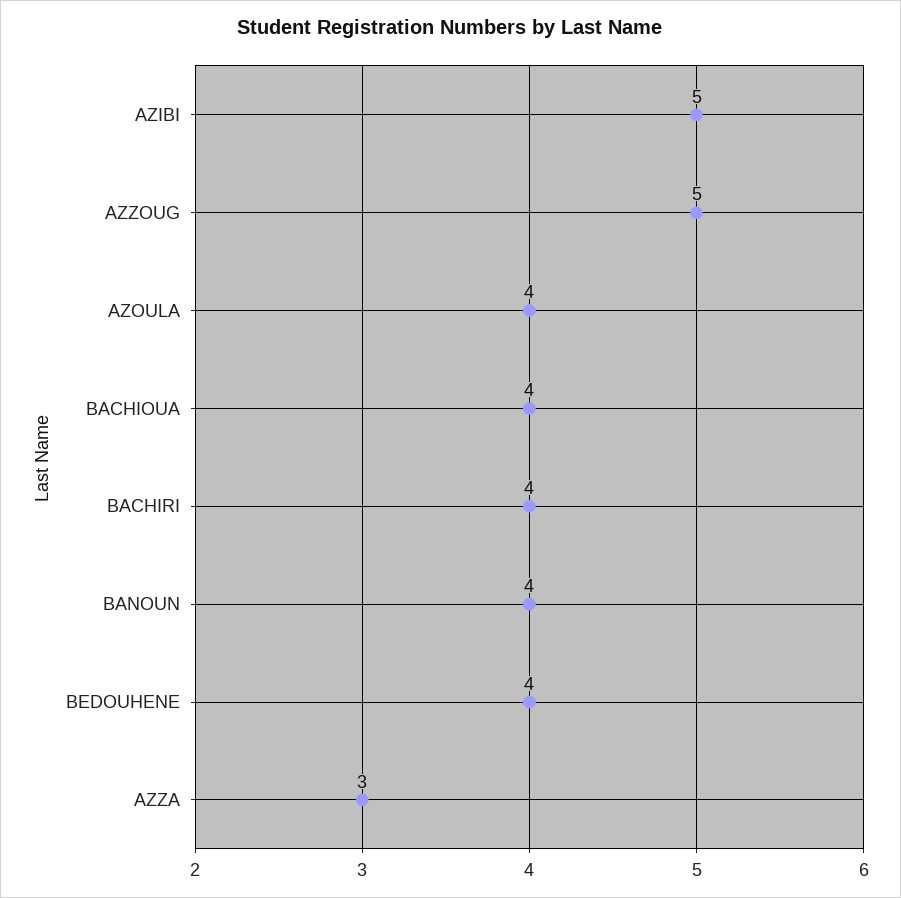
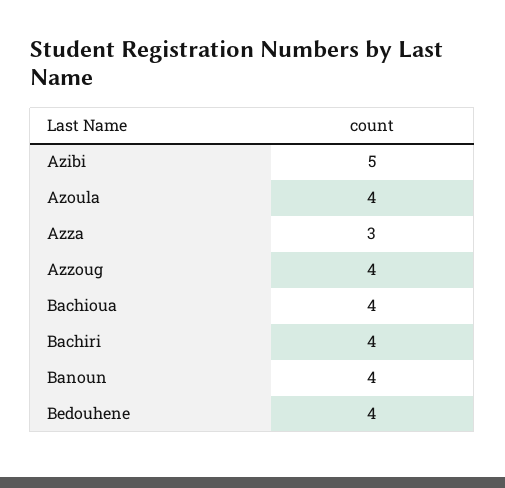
AZZOUG: 5 -> 4

